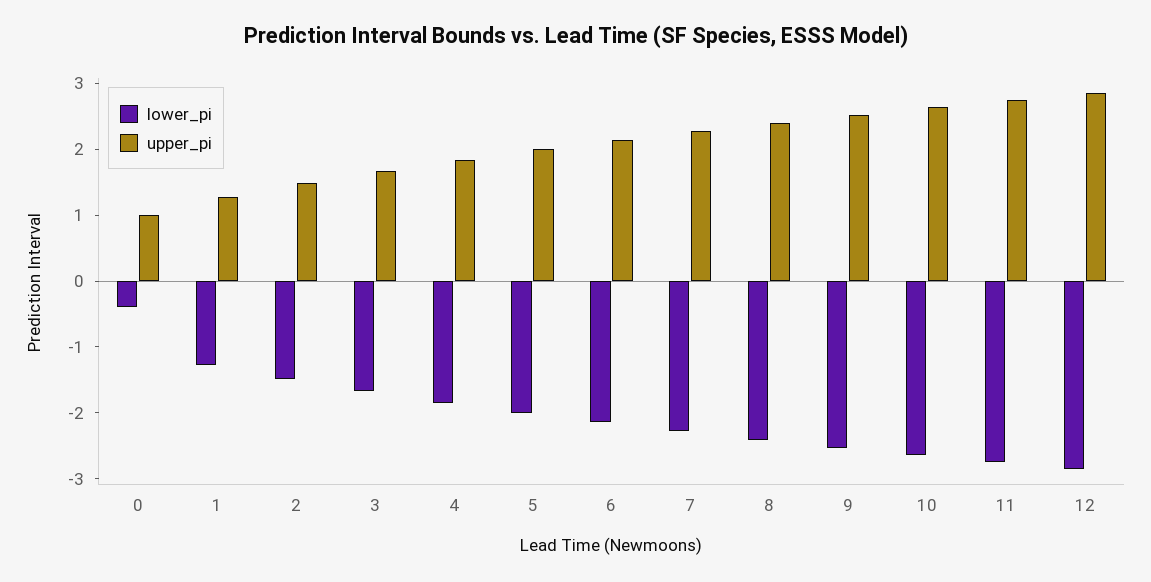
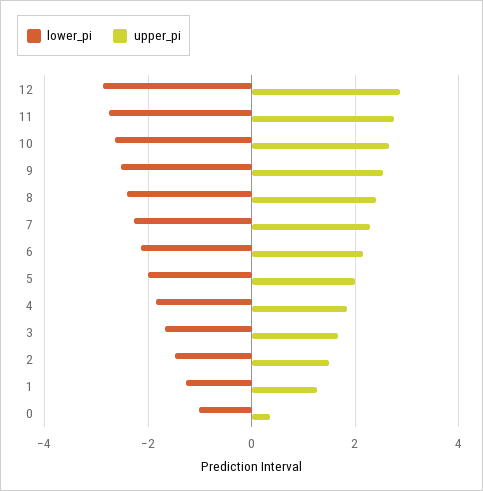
lower_pi, 0: -0.4 -> -1
upper_pi, 0: 1 -> 0.4

